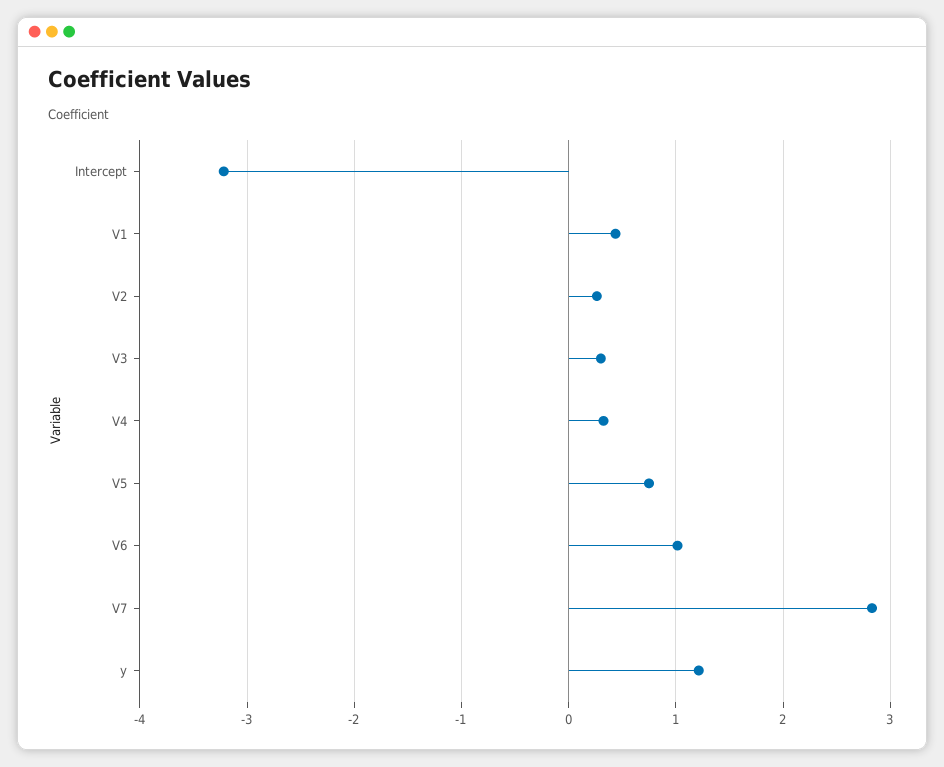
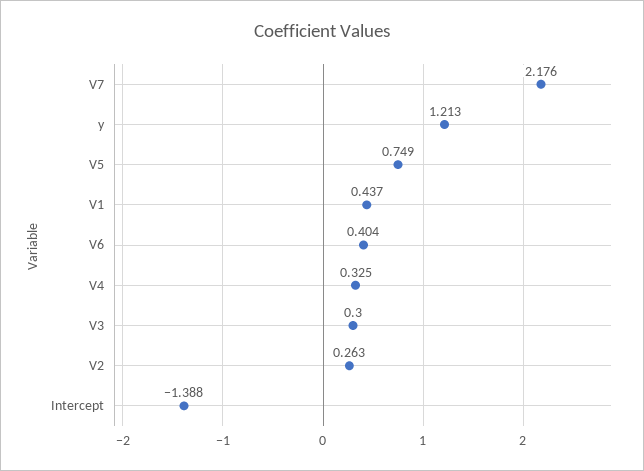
Intercept: -3.2 -> -1.388
V6: 1 -> 0.404
V7: 2.8 -> 2.176

